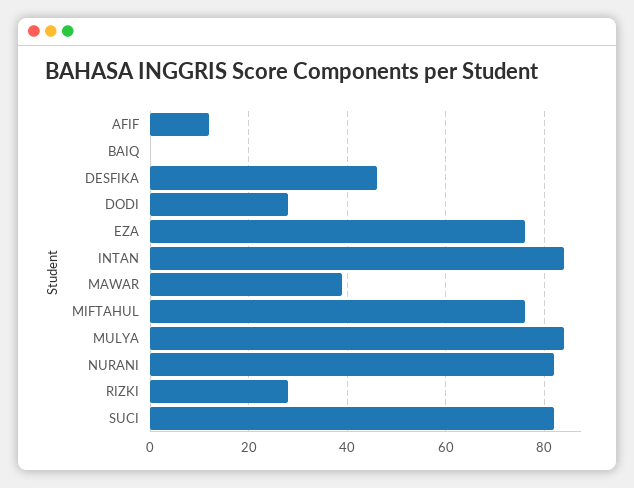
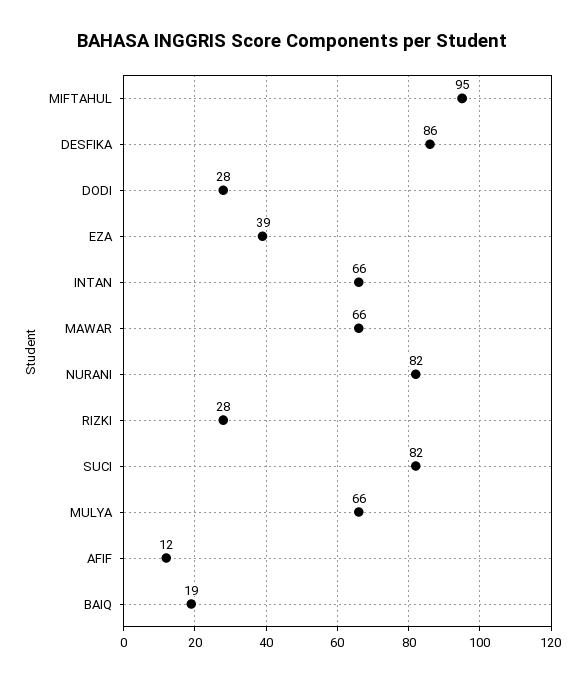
BAIQ: 0 -> 19
DESFIKA: 45 -> 86
EZA: 75 -> 39
INTAN: 85 -> 66
MAWAR: 40 -> 66
MIFTAHUL: 75 -> 95
MULYA: 85 -> 66

